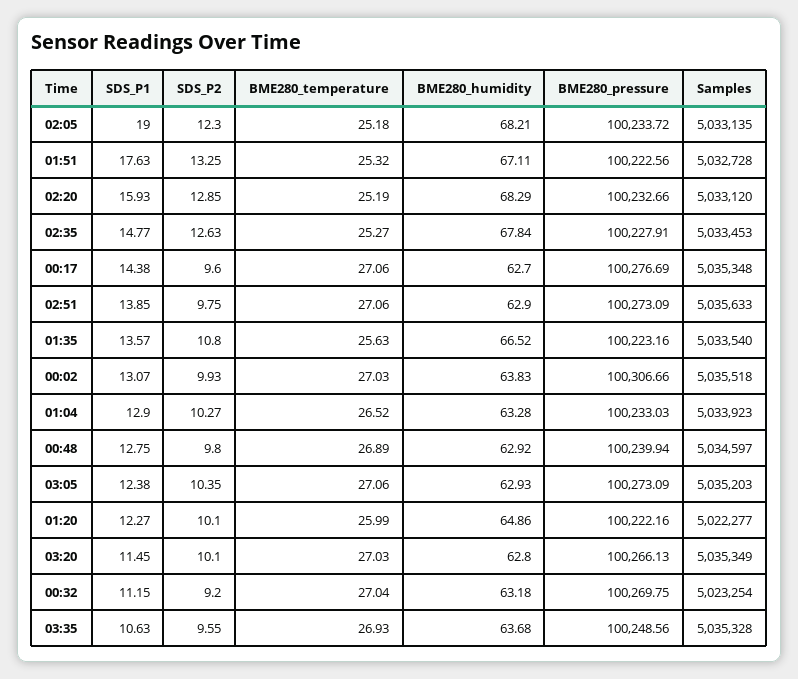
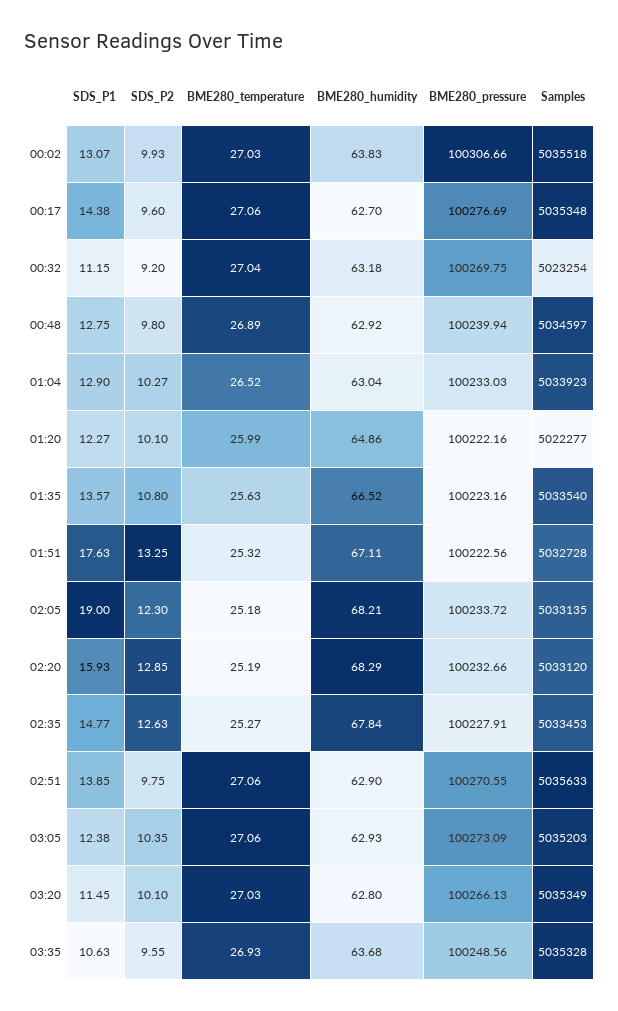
BME280_pressure, 02:51: 100273.09 -> 100270.55
BME280_humidity, 01:04: 63.28 -> 63.04

